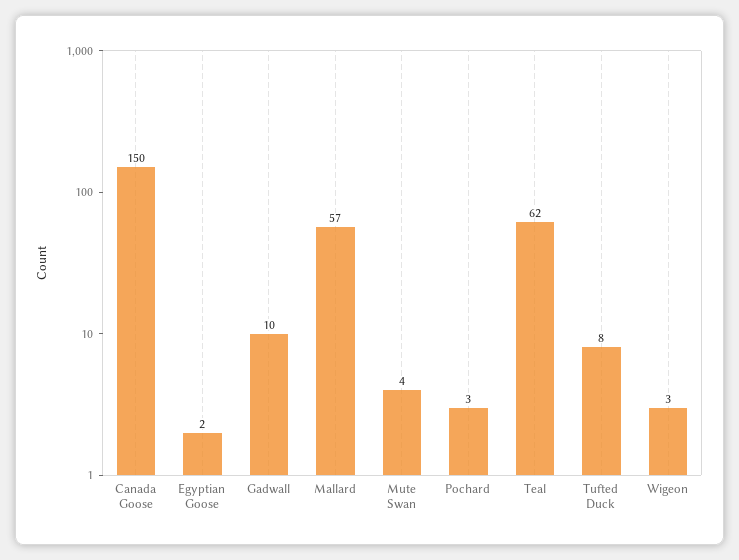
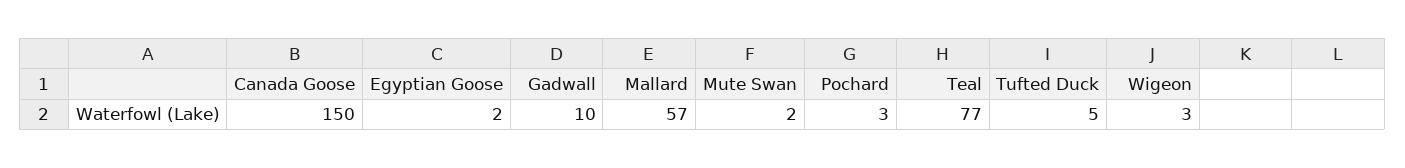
Mute Swan: 4 -> 2
Teal: 62 -> 77
Tufted Duck: 8 -> 5

